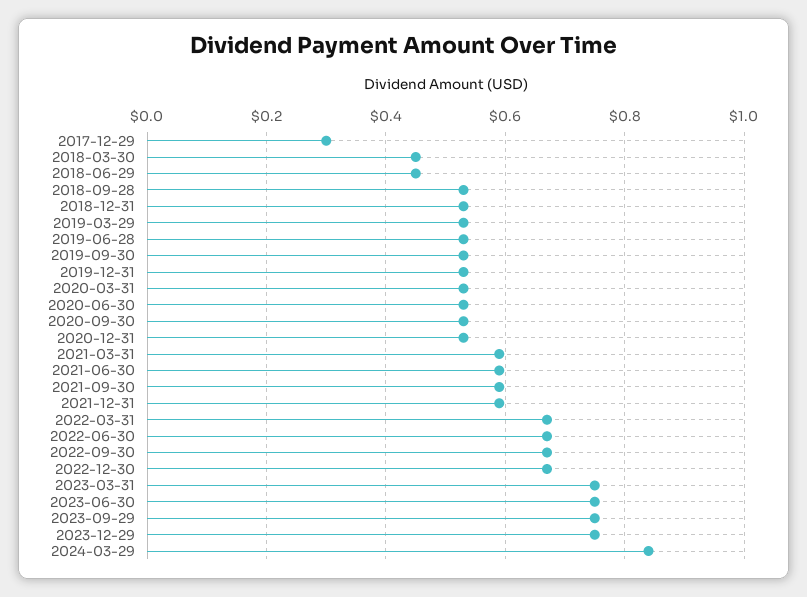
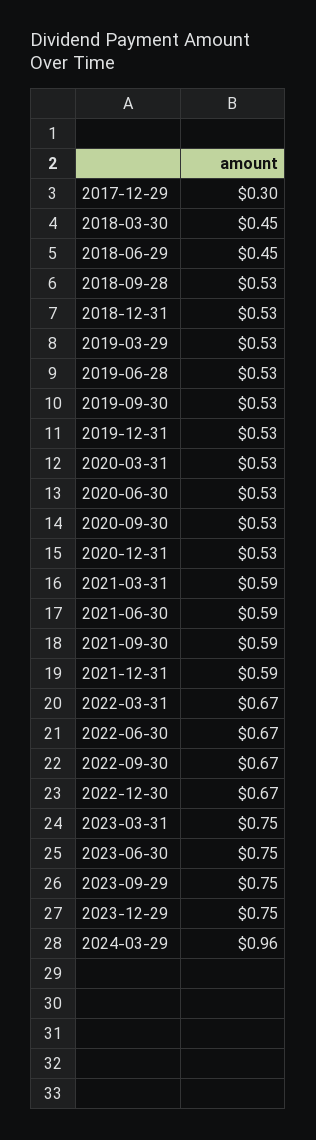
2024-03-29: 0.85 -> 0.96

